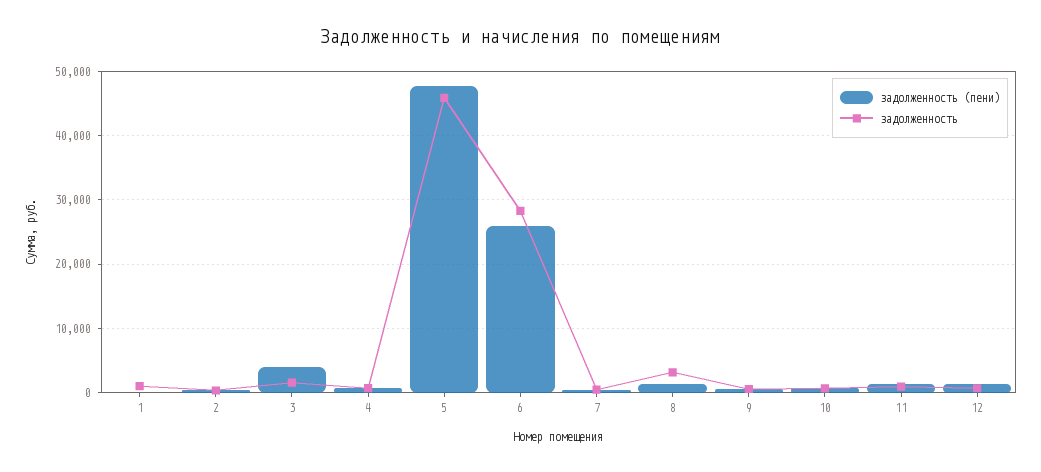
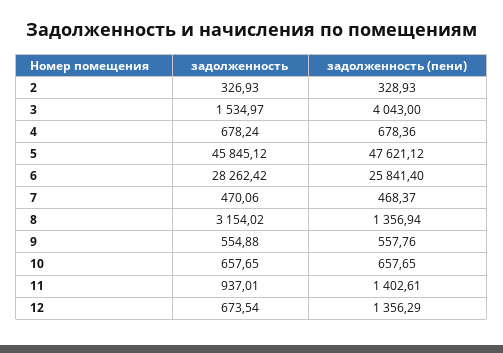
задолженность (пени), 1: 0 -> none
задолженность, 1: 1000 -> none

